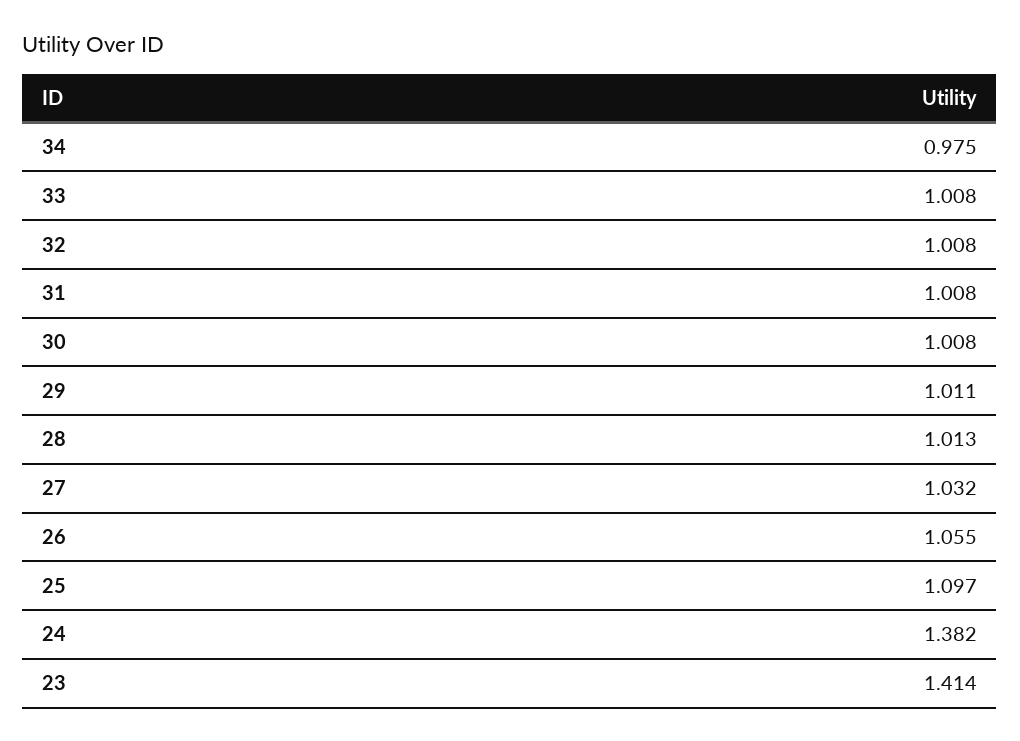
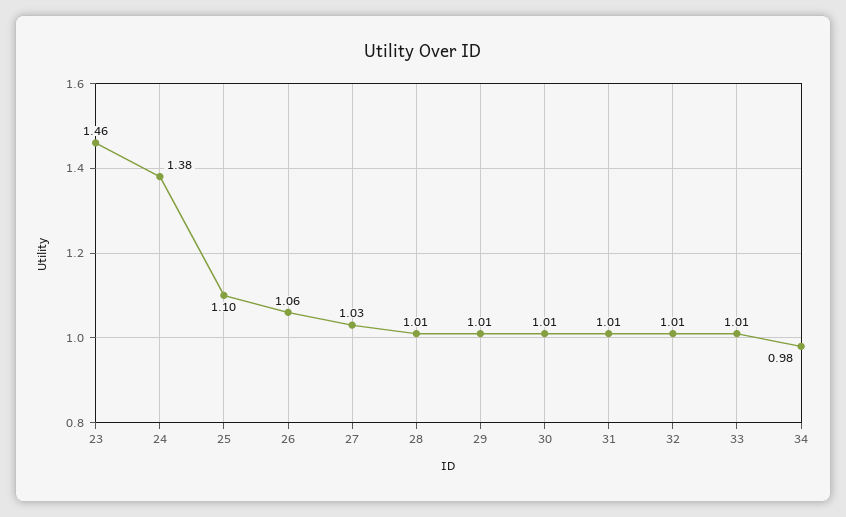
23: 1.414 -> 1.46

